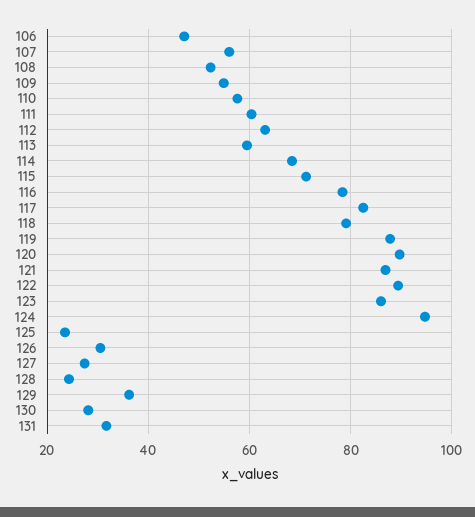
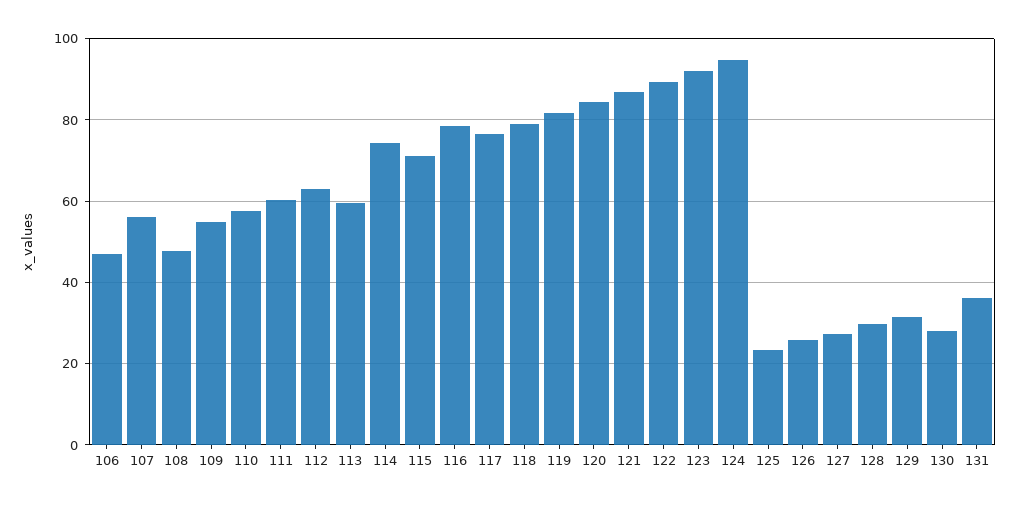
108: 52 -> 48
114: 68 -> 74
117: 82 -> 76
119: 88 -> 82
120: 90 -> 84
123: 86 -> 92
126: 30 -> 26
128: 24 -> 30
129: 36 -> 32
131: 32 -> 36

